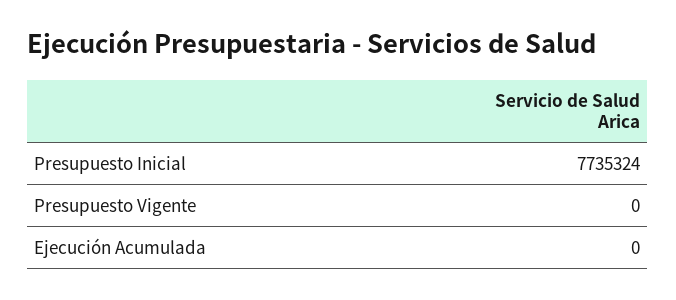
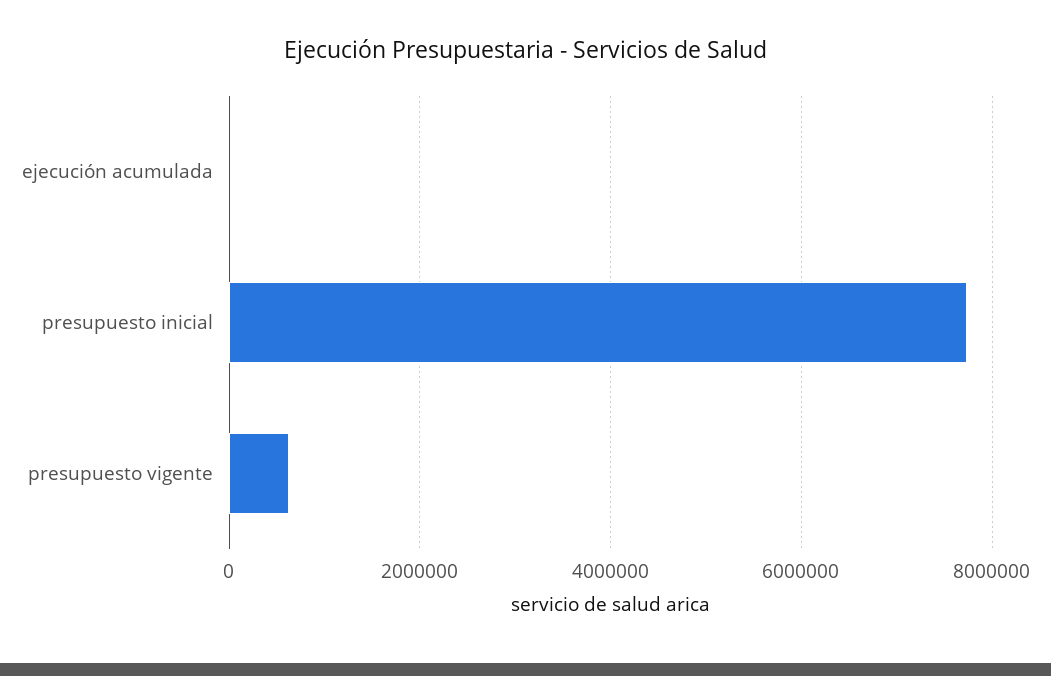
Presupuesto Vigente: 0 -> 600000

